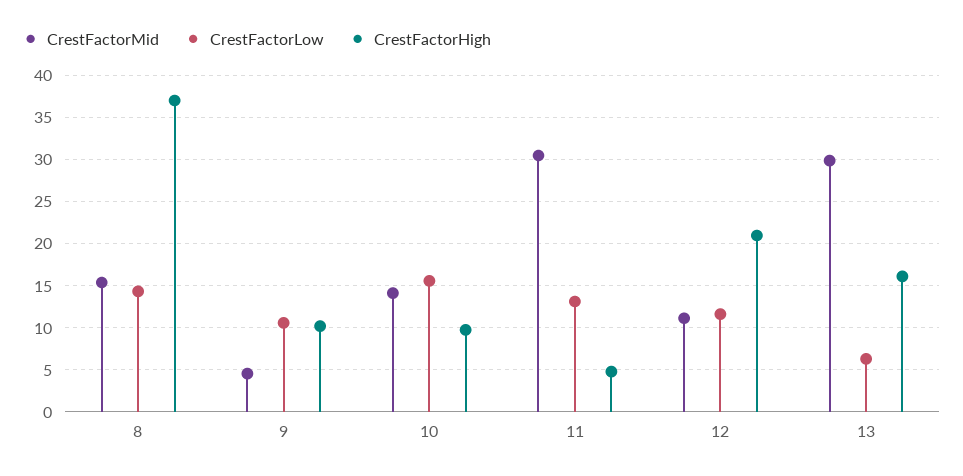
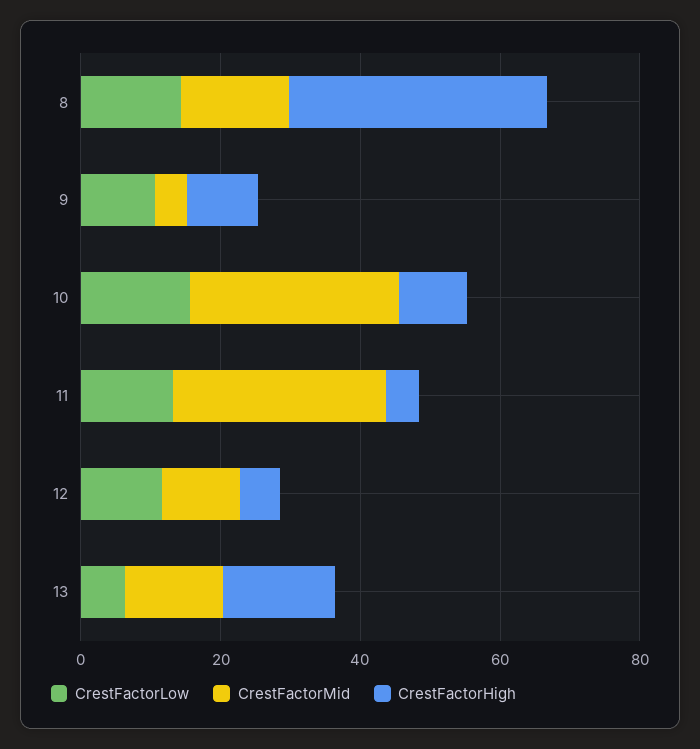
CrestFactorMid, 10: 14 -> 30
CrestFactorHigh, 12: 21 -> 5
CrestFactorMid, 13: 30 -> 15

